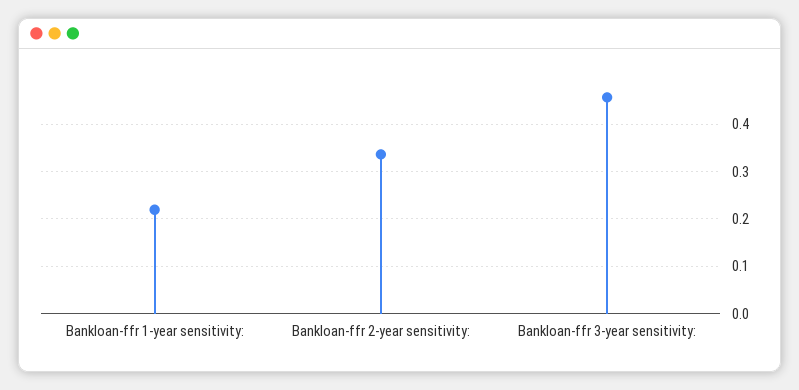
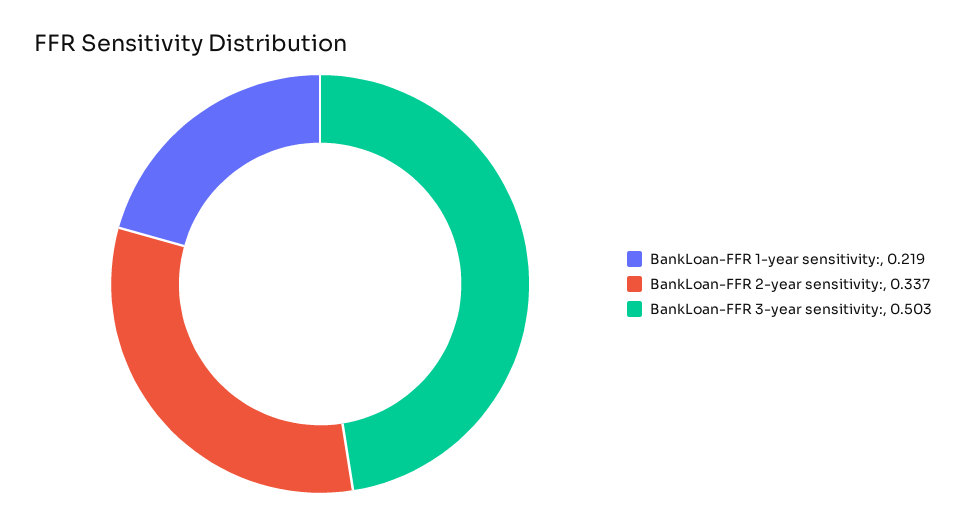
Bankloan-ffr 3-year sensitivity:: 0.46 -> 0.503

